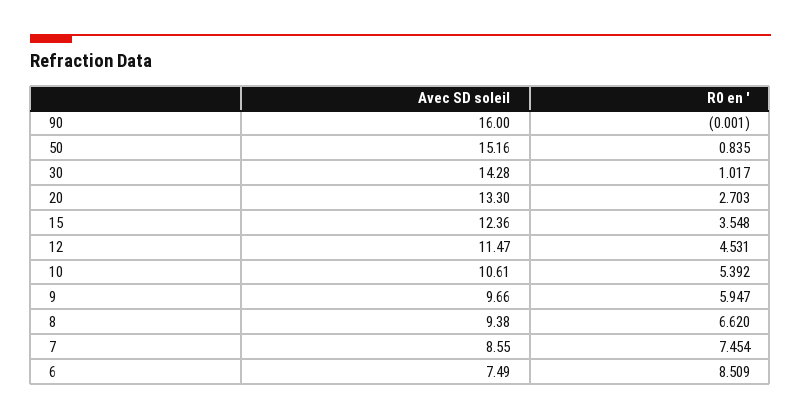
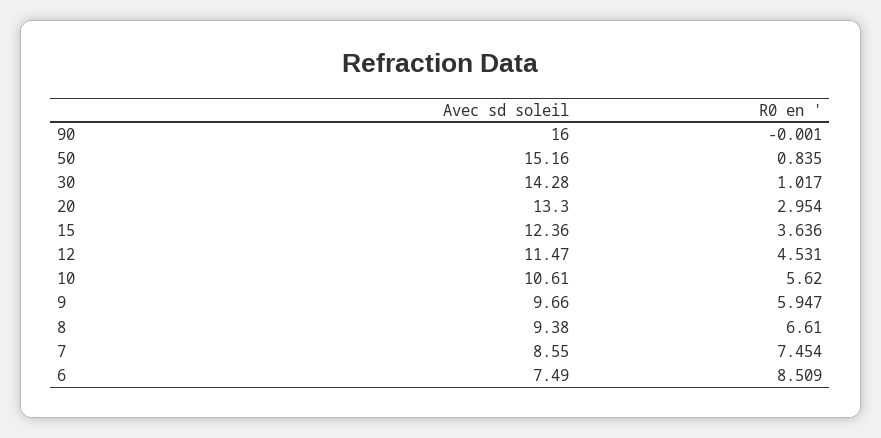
R0 en ', 20: 2.703 -> 2.954
R0 en ', 15: 3.548 -> 3.636
R0 en ', 10: 5.392 -> 5.62
R0 en ', 8: 6.62 -> 6.61

